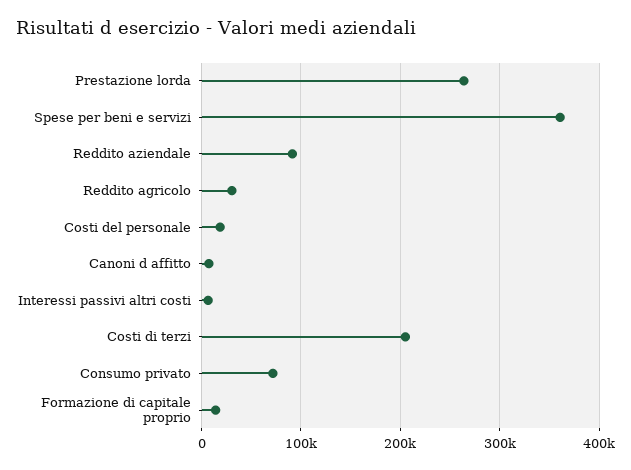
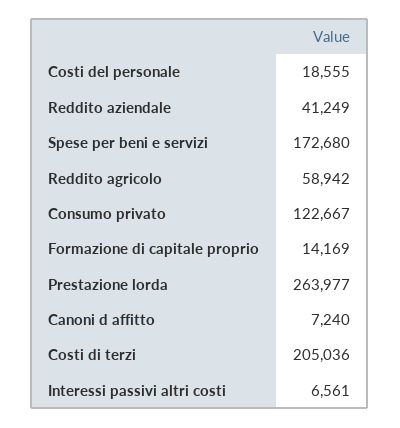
Spese per beni e servizi: 360000 -> 172680
Reddito aziendale: 90000 -> 41249
Reddito agricolo: 30000 -> 58942
Consumo privato: 70000 -> 122667

